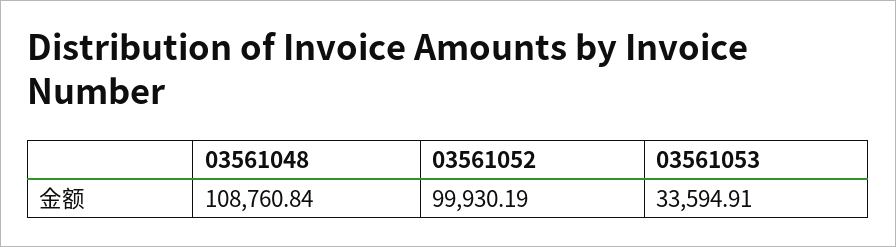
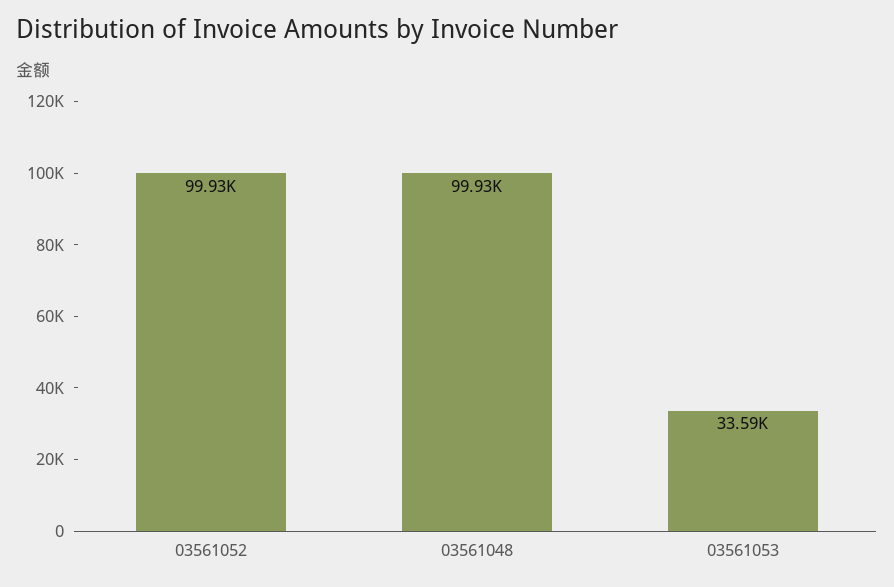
03561048: 108760.84 -> 99930

